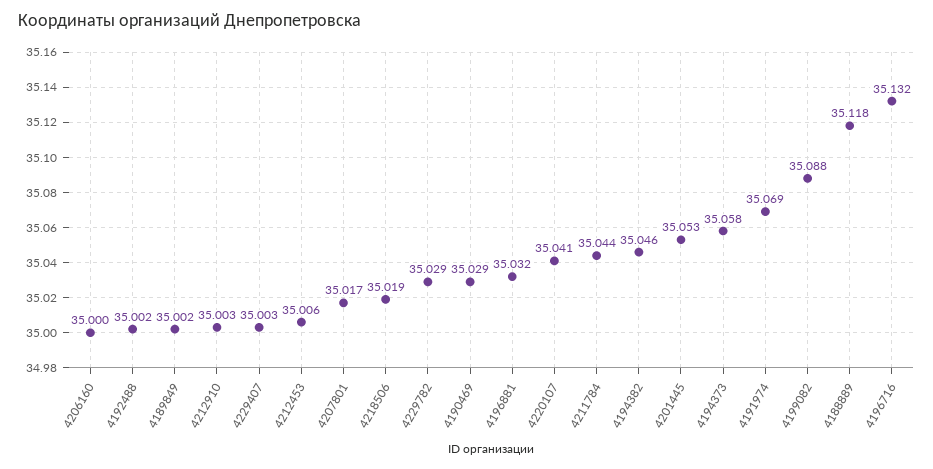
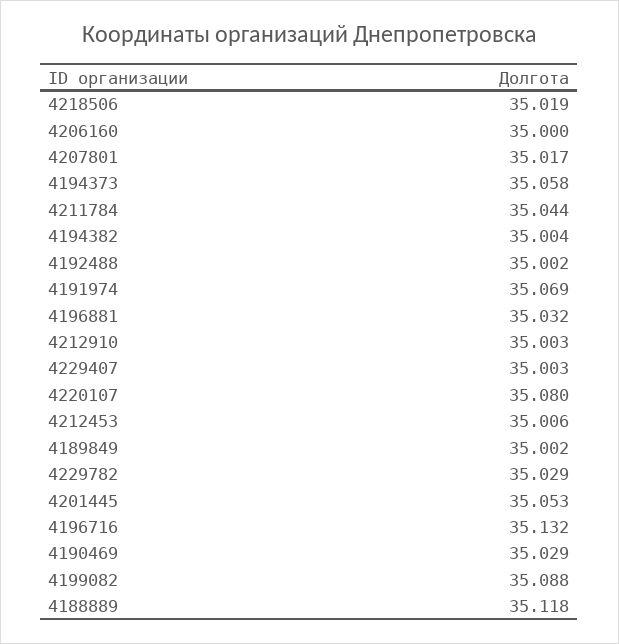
4220107: 35.041 -> 35.08
4194382: 35.046 -> 35.004

